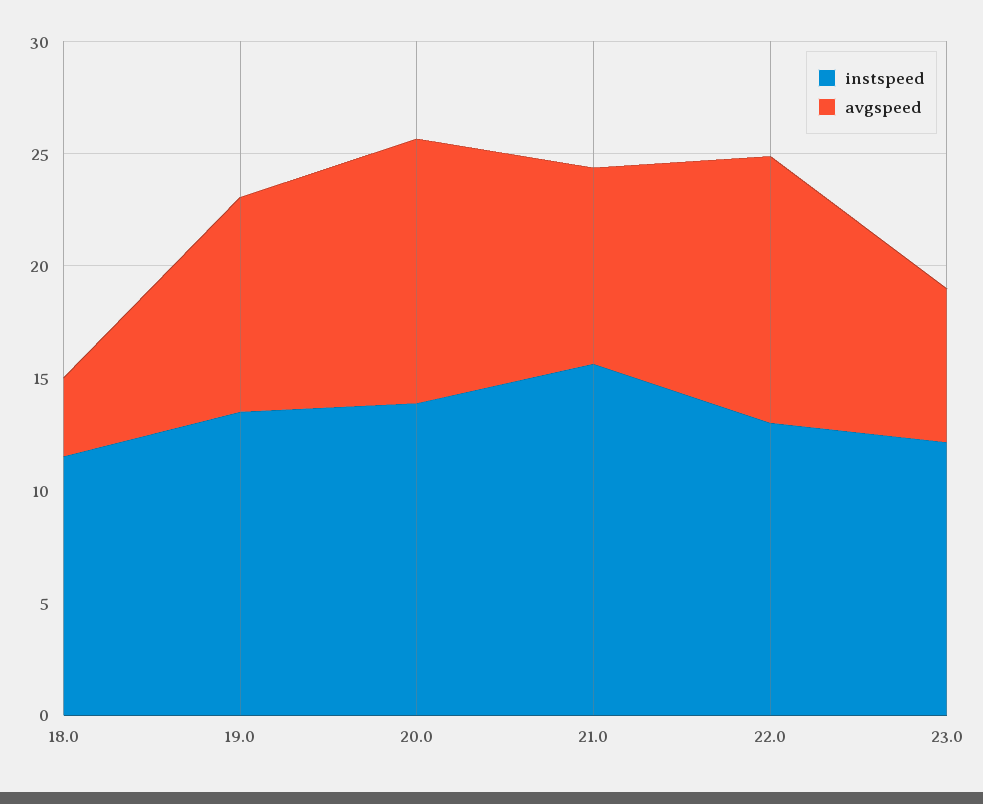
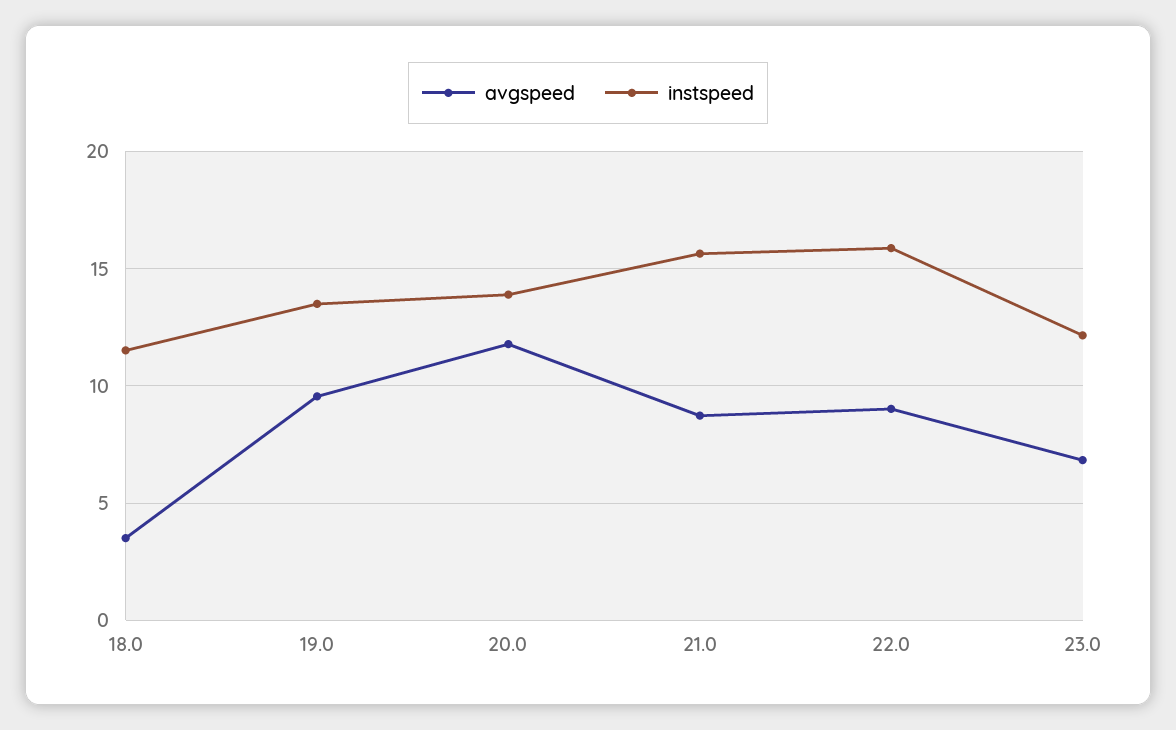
instspeed, 22.0: 13 -> 16
avgspeed, 22.0: 12 -> 9

